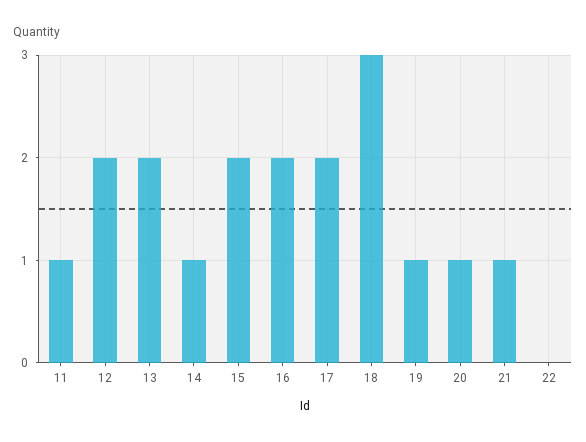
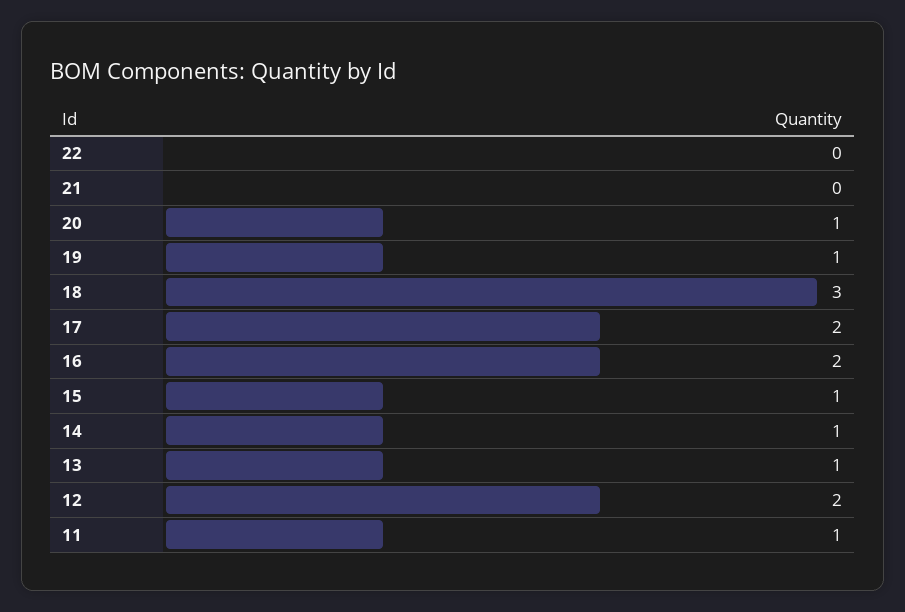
13: 2 -> 1
15: 2 -> 1
21: 1 -> 0

